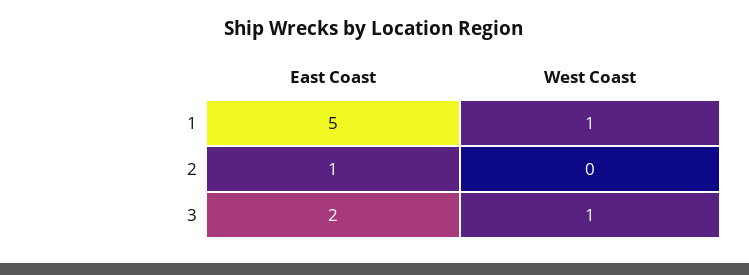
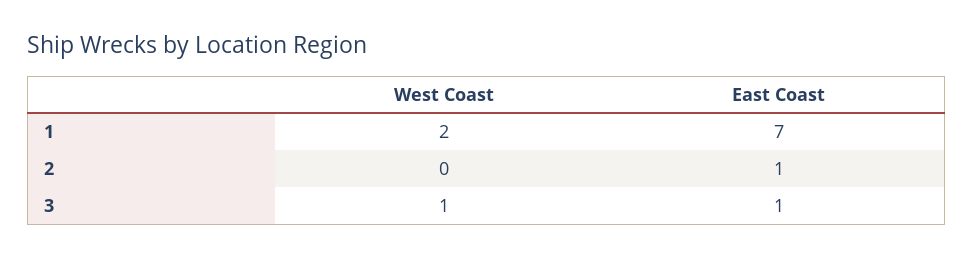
East Coast, 1: 5 -> 7
West Coast, 1: 1 -> 2
East Coast, 3: 2 -> 1

